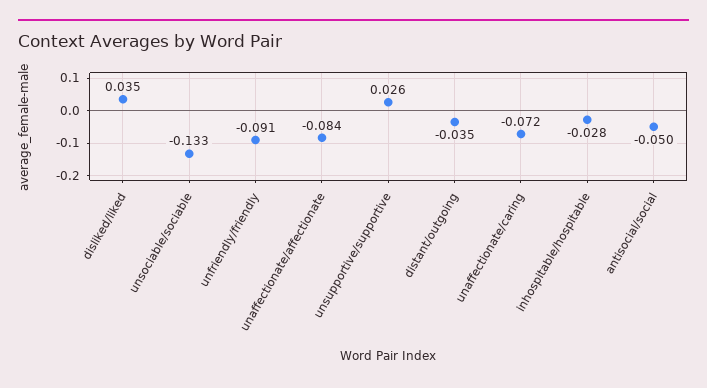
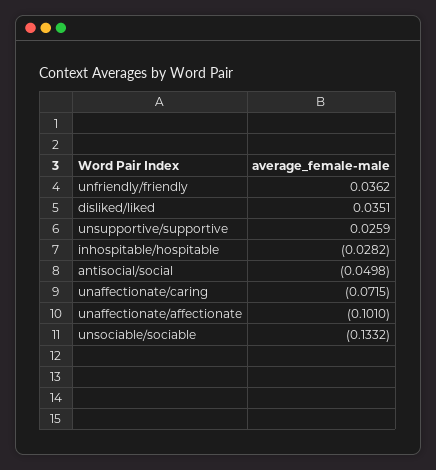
unfriendly/friendly: -0.091 -> 0.0362
unaffectionate/affectionate: -0.084 -> -0.101
distant/outgoing: -0.035 -> none

